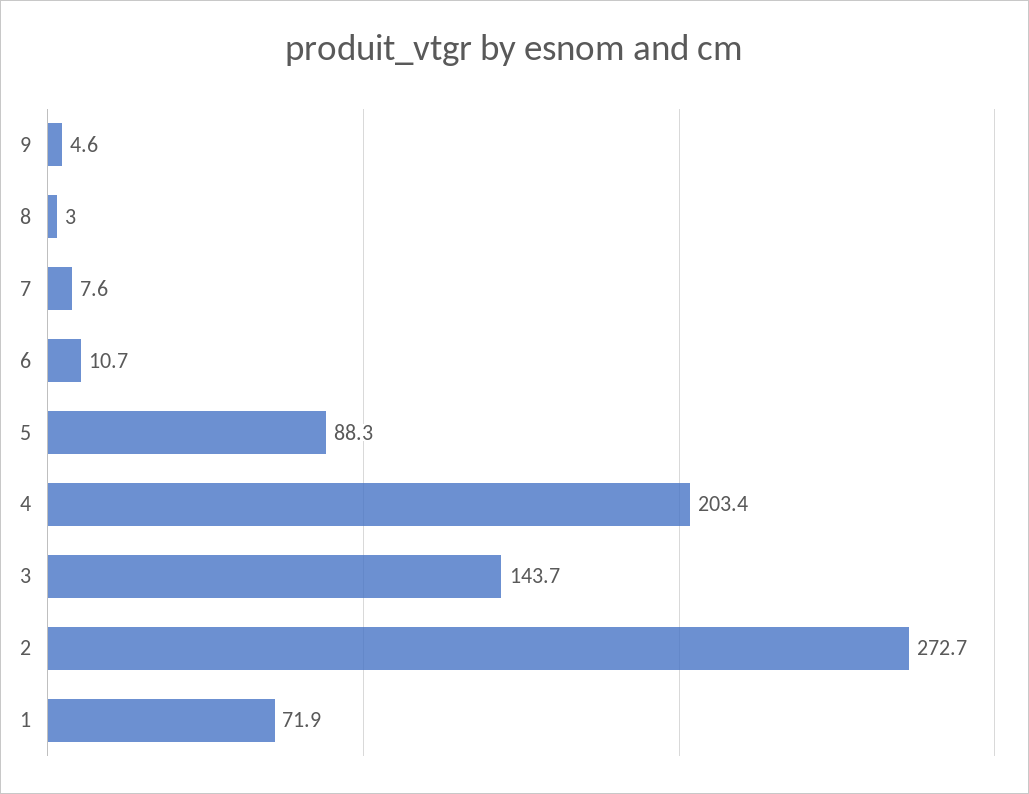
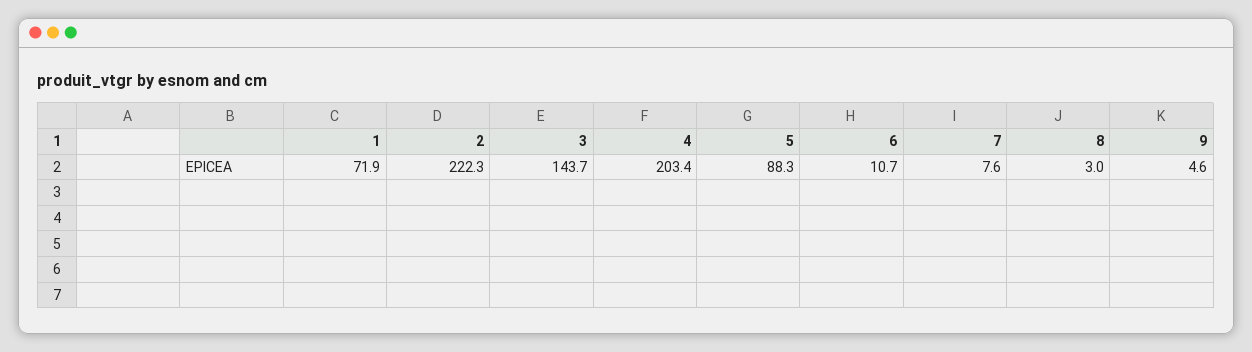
2: 272.7 -> 222.3

